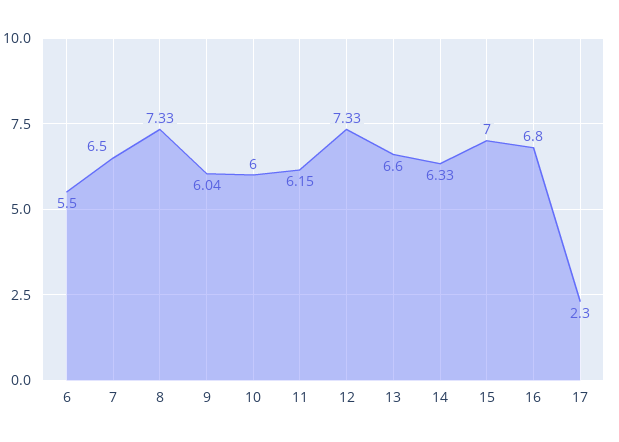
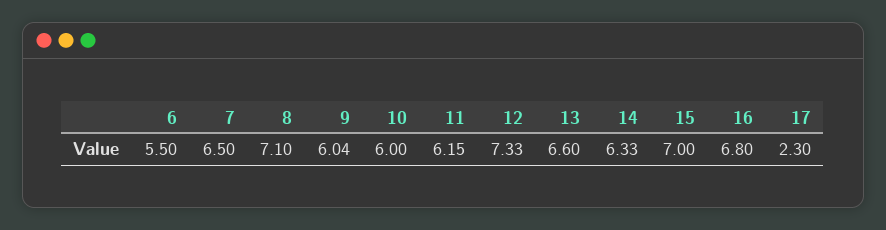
8: 7.33 -> 7.1

